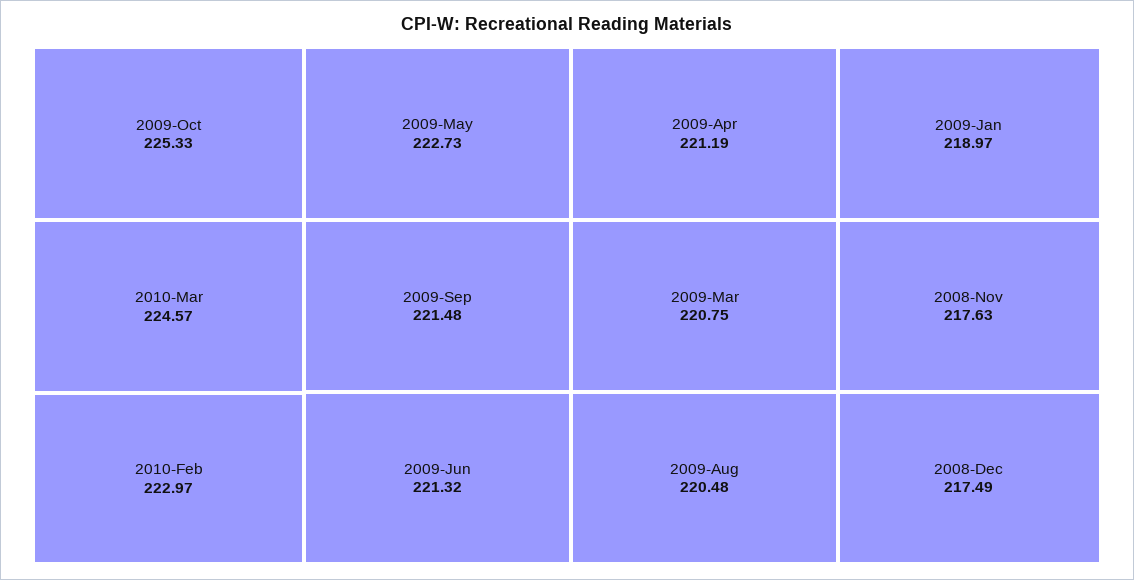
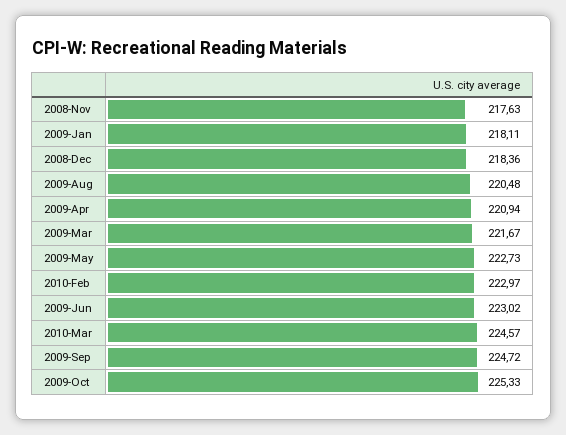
2009-Sep: 221.48 -> 224.72
2009-Jun: 221.32 -> 223.02
2009-Apr: 221.19 -> 220.94
2009-Mar: 220.75 -> 221.67
2009-Jan: 218.97 -> 218.11
2008-Dec: 217.49 -> 218.36

